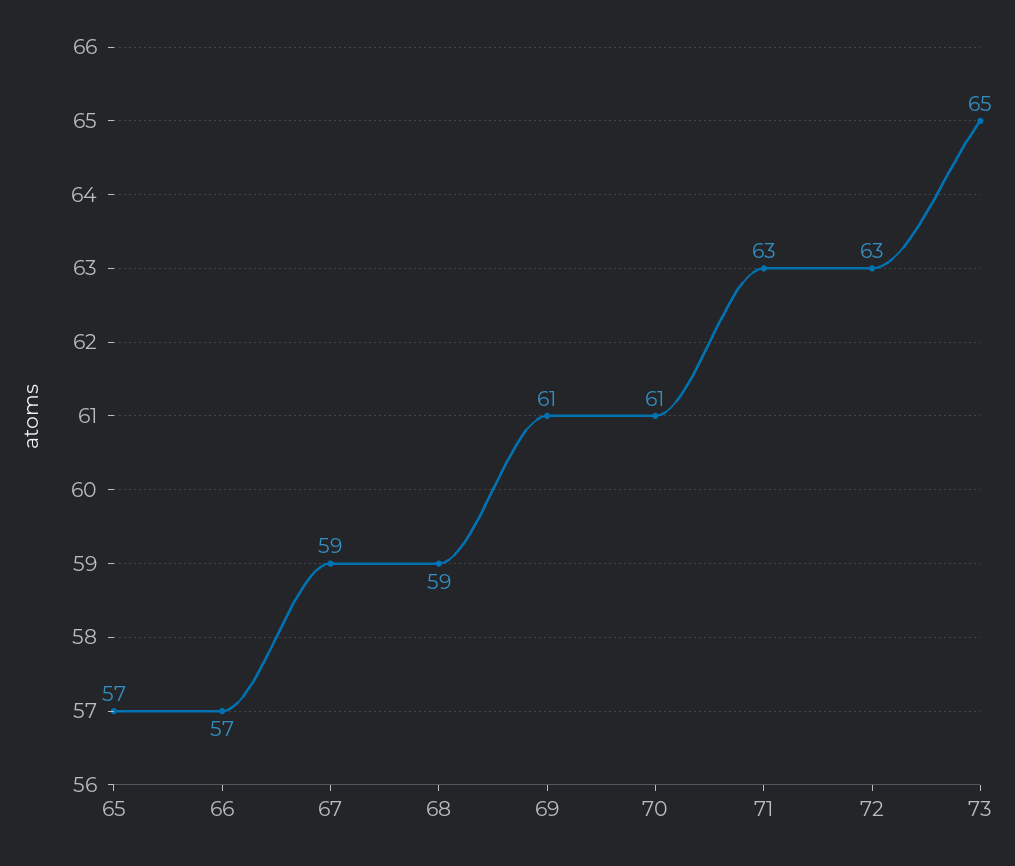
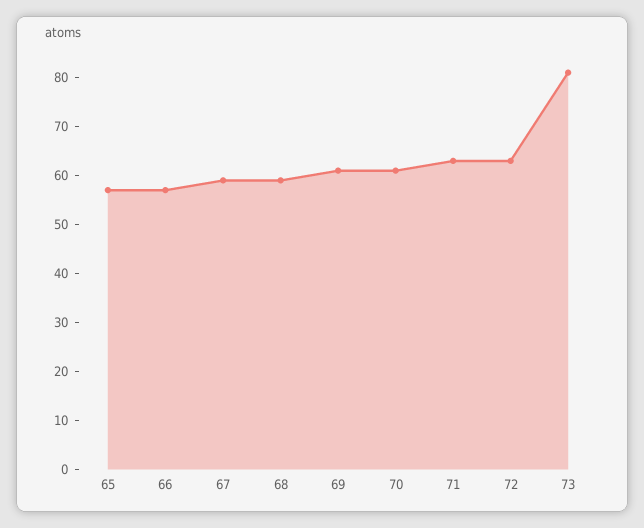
73: 65 -> 80

